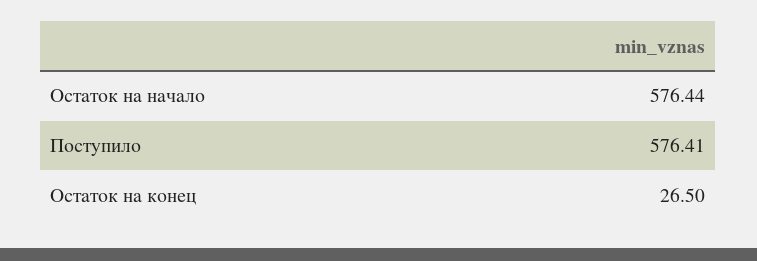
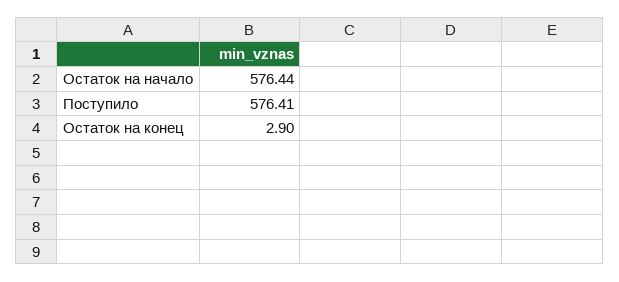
Остаток на конец: 26.5 -> 2.9

